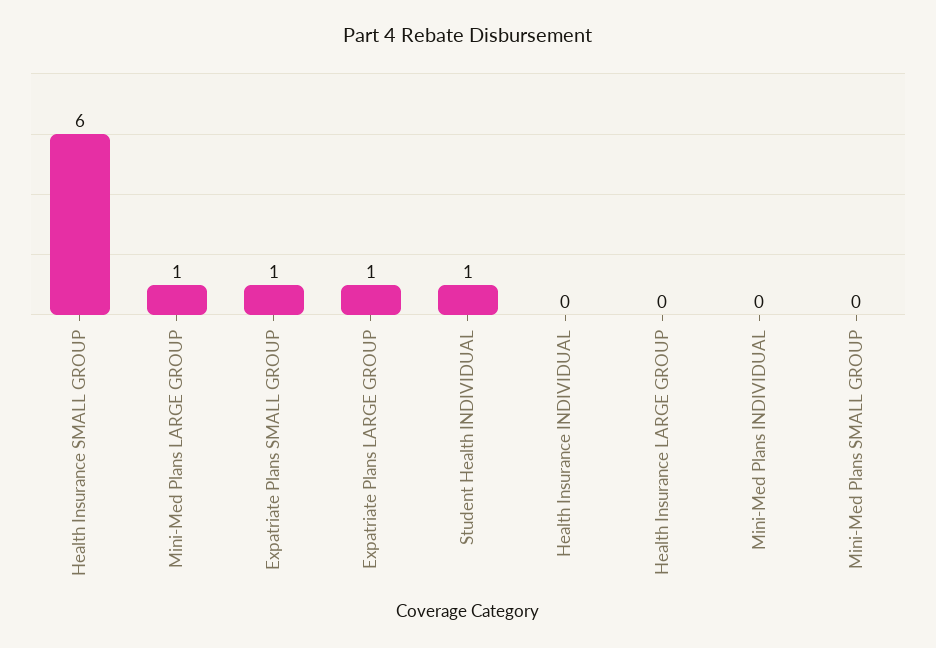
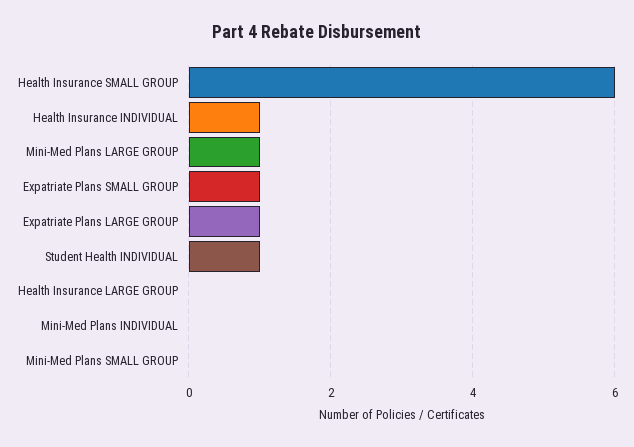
Health Insurance INDIVIDUAL: 0 -> 1

